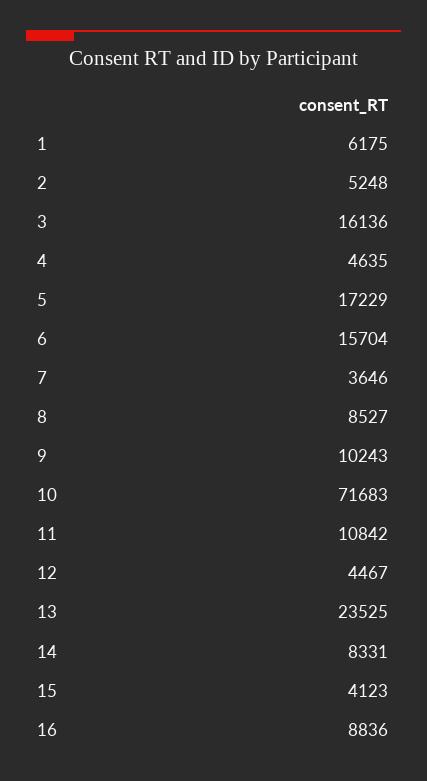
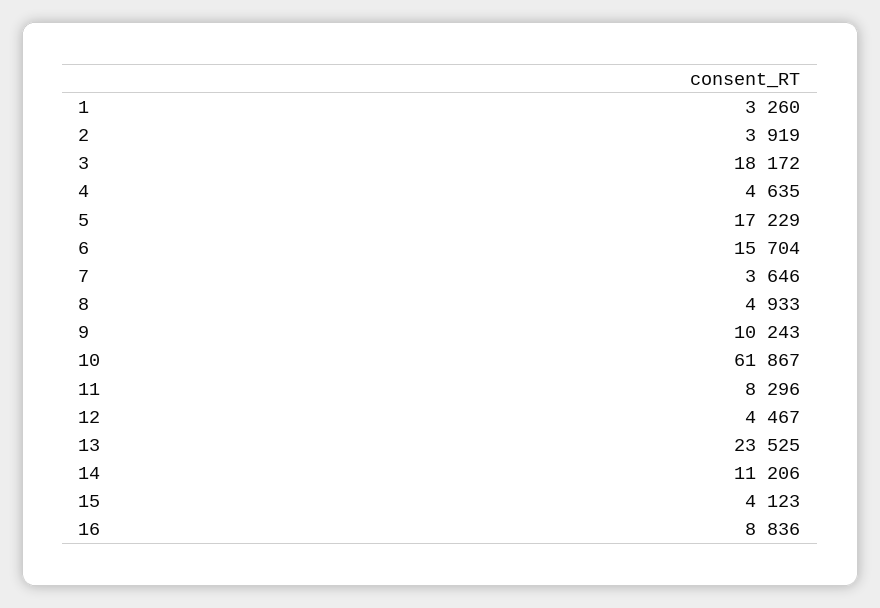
1: 6175 -> 3260
2: 5248 -> 3919
3: 16136 -> 18172
8: 8527 -> 4933
10: 71683 -> 61867
11: 10842 -> 8296
14: 8331 -> 11206

